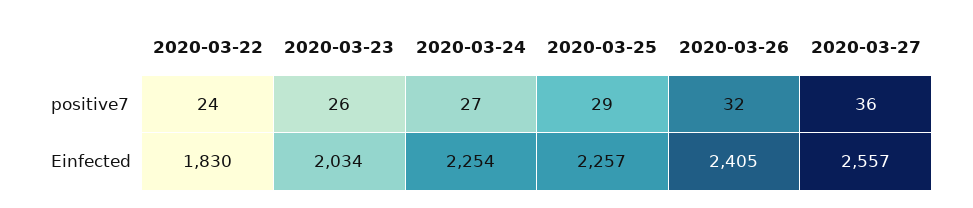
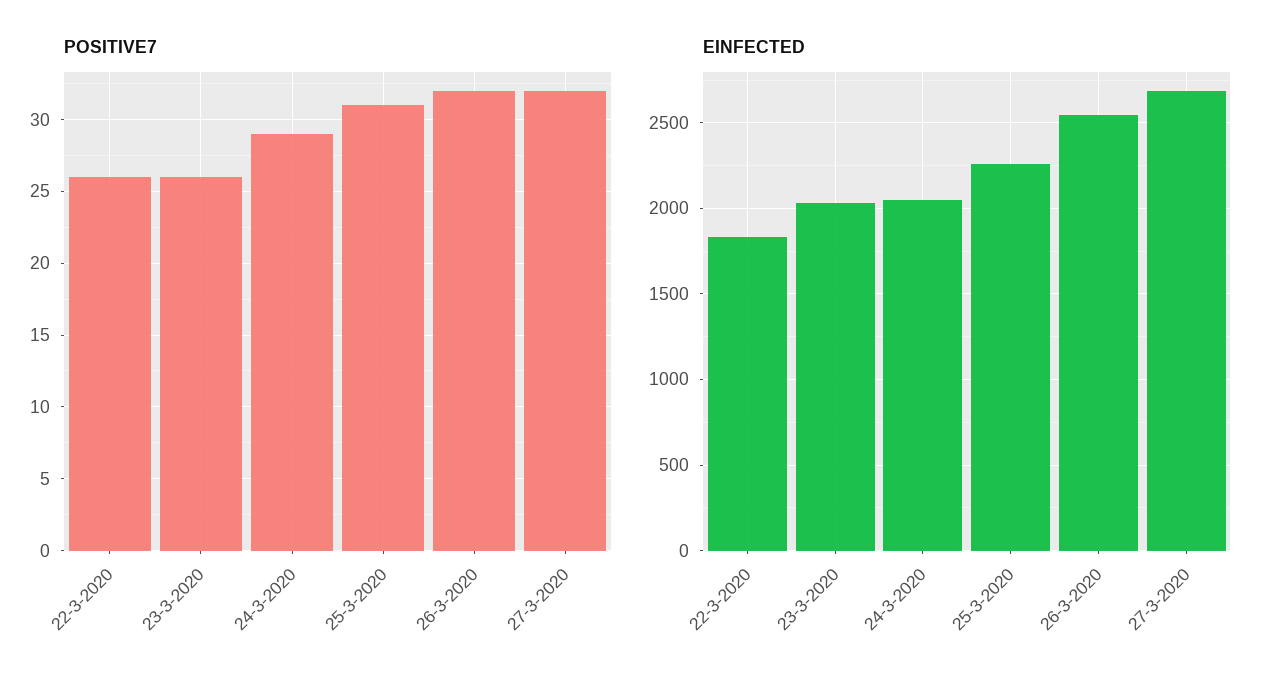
positive7, 2020-03-22: 24 -> 26
positive7, 2020-03-24: 27 -> 29
positive7, 2020-03-25: 29 -> 31
positive7, 2020-03-27: 36 -> 32
Einfected, 2020-03-24: 2254 -> 2050
Einfected, 2020-03-26: 2405 -> 2550
Einfected, 2020-03-27: 2557 -> 2700

